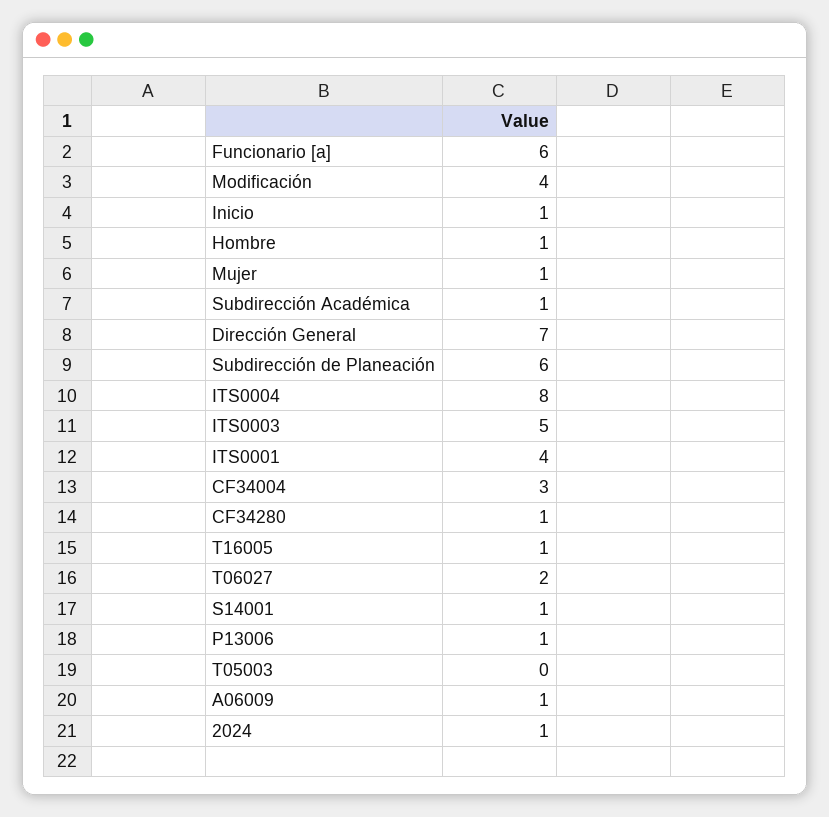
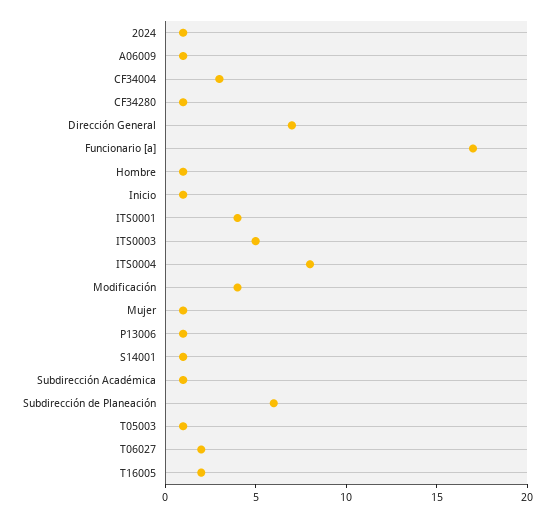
Funcionario [a]: 6 -> 17
T16005: 1 -> 2
T05003: 0 -> 1

